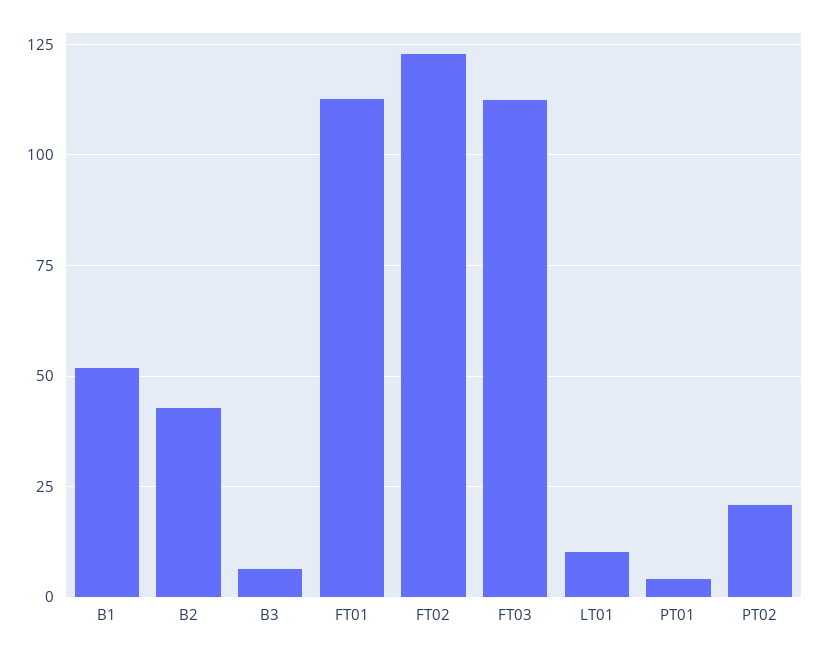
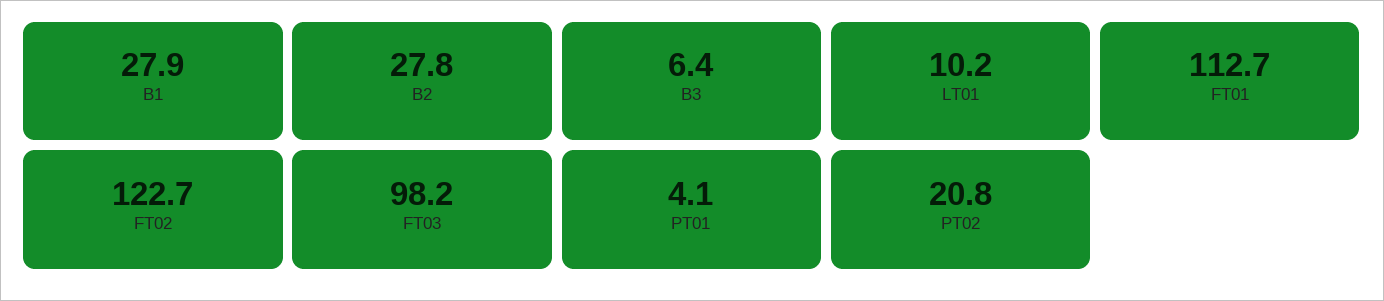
B1: 52.5 -> 27.9
B2: 42.5 -> 27.8
FT03: 112.5 -> 98.2

